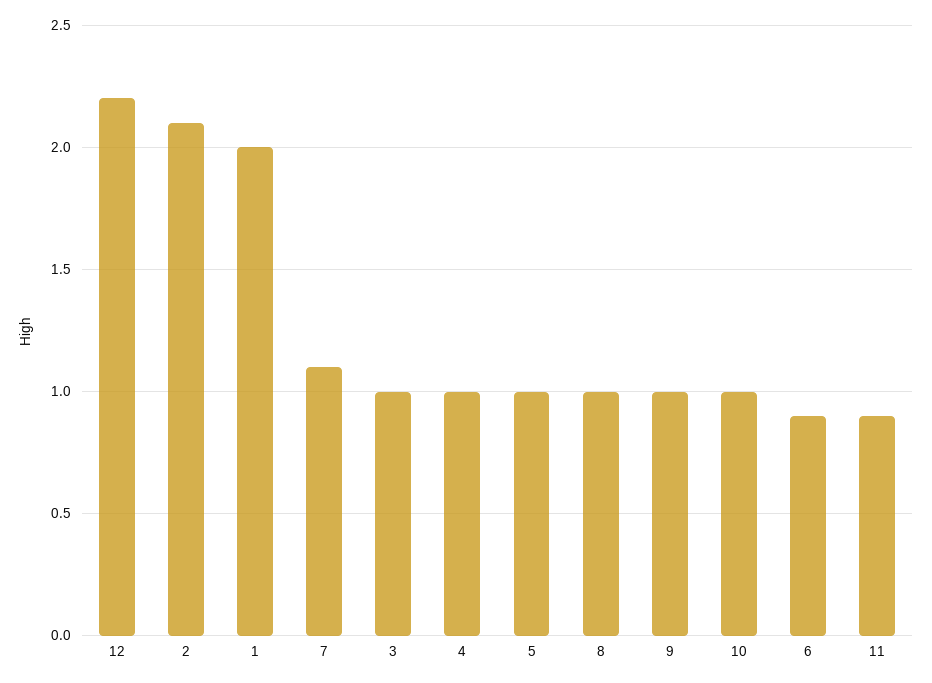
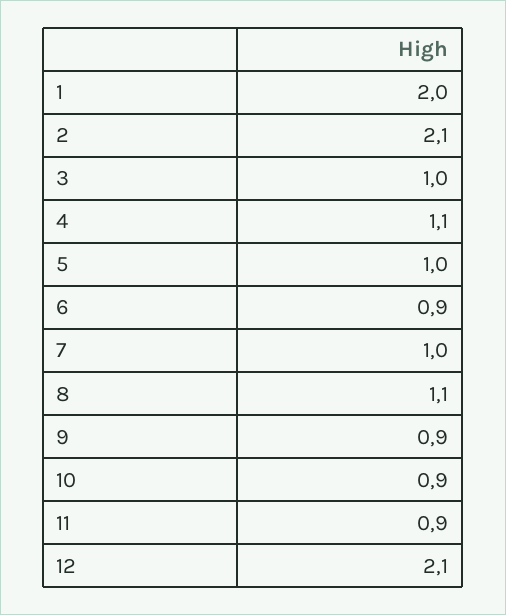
12: 2.2 -> 2.1
7: 1.1 -> 1
4: 1 -> 1.1
8: 1 -> 1.1
9: 1 -> 0.9
10: 1 -> 0.9

